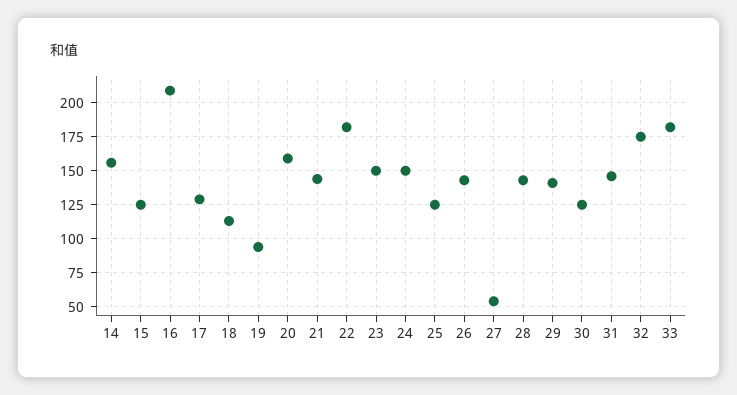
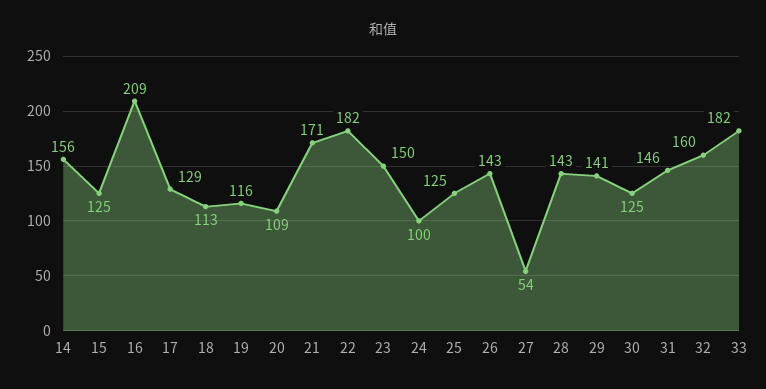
19: 95 -> 116
20: 160 -> 109
21: 145 -> 171
24: 150 -> 100
32: 175 -> 160

